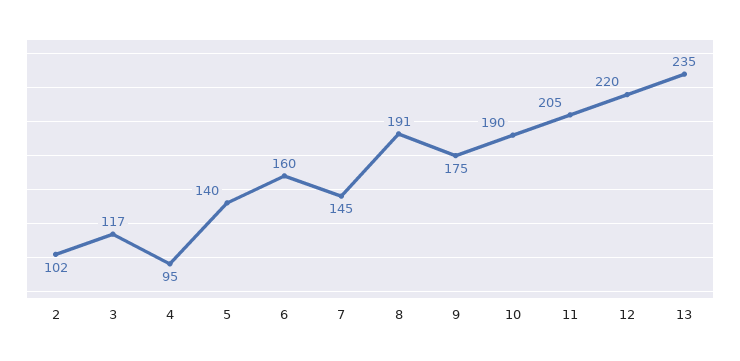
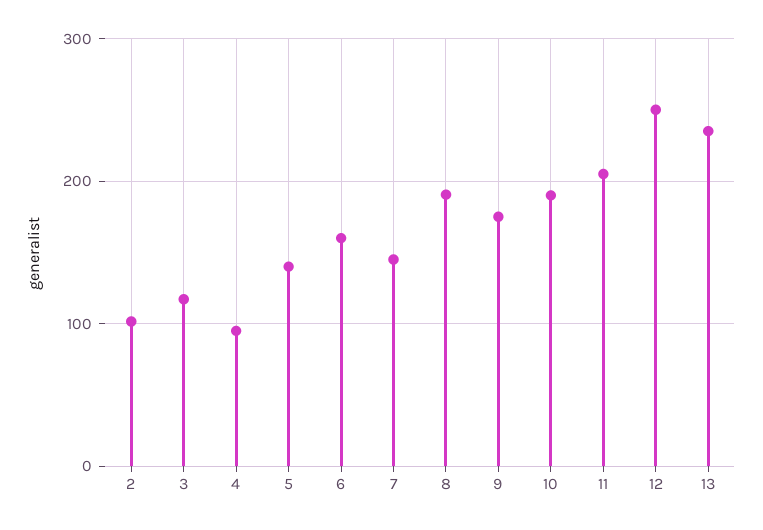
12: 220 -> 250

